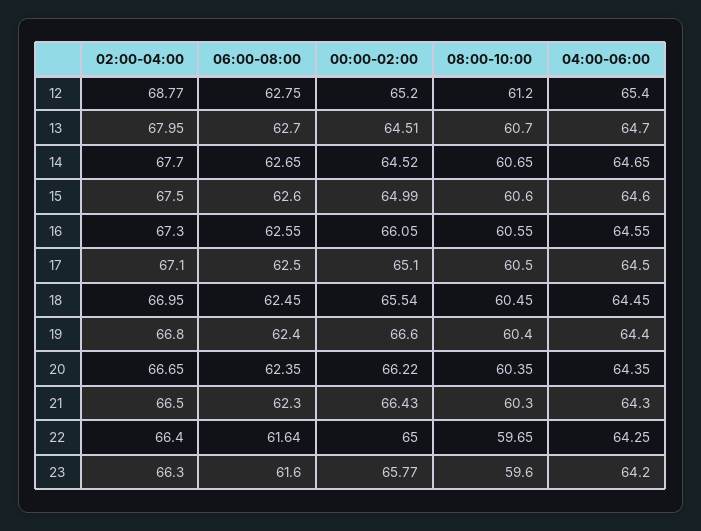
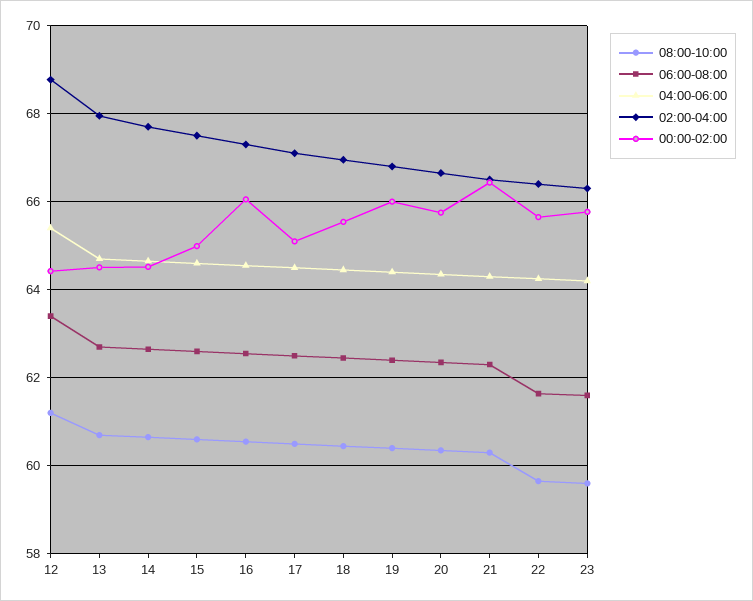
06:00-08:00, 12: 62.75 -> 63.4
00:00-02:00, 12: 65.2 -> 64.4
00:00-02:00, 19: 66.6 -> 66
00:00-02:00, 20: 66.22 -> 65.8
00:00-02:00, 22: 65 -> 65.6

